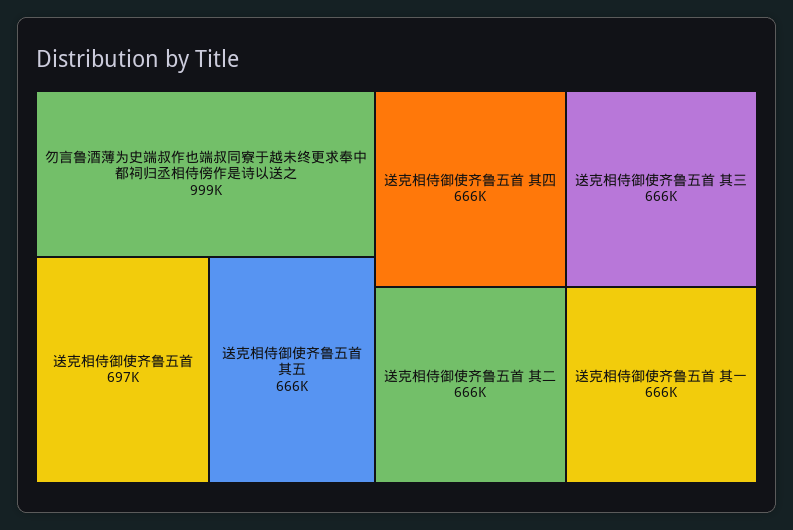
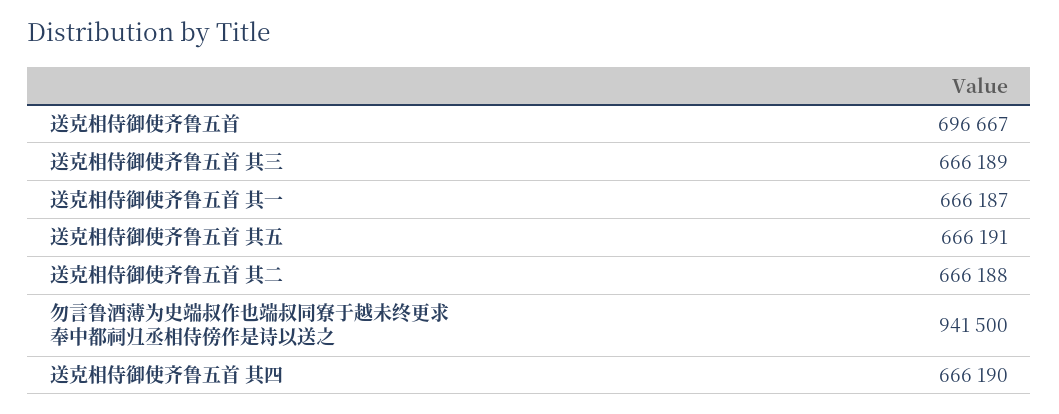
勿言鲁酒薄为史端叔作也端叔同寮于越未终更求奉中都祠归丞相侍傍作是诗以送之: 999000 -> 941500

